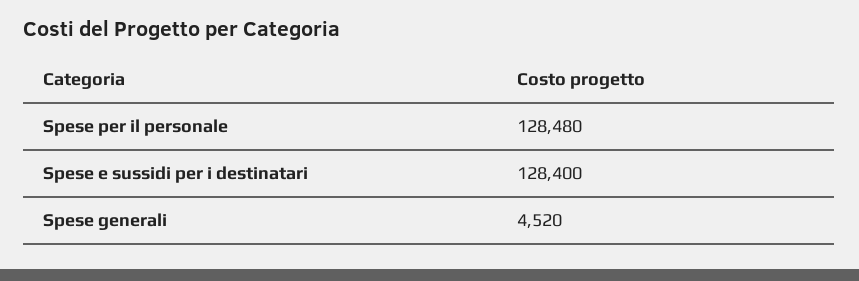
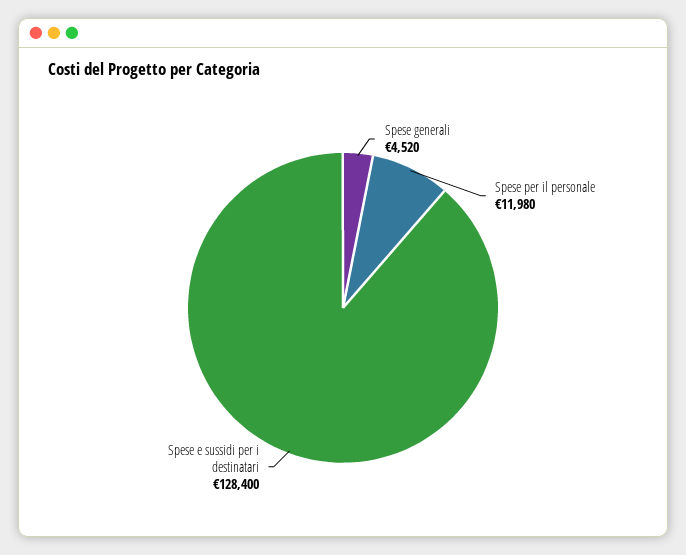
Spese per il personale: 128480 -> 11980

